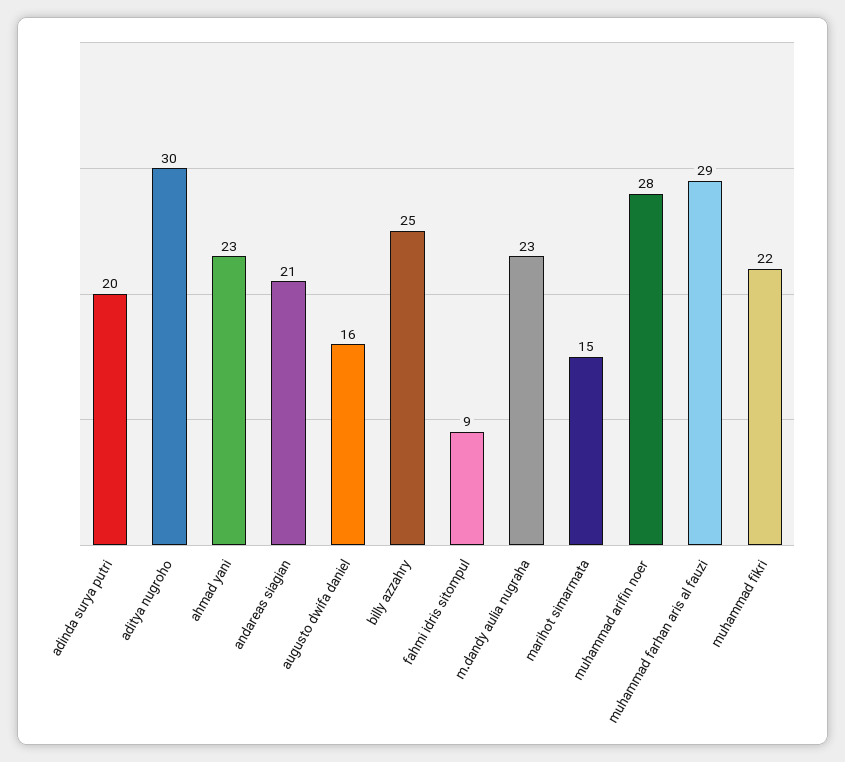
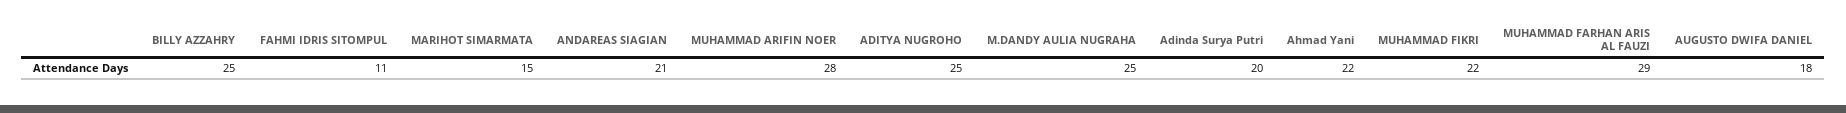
aditya nugroho: 30 -> 25
ahmad yani: 23 -> 22
augusto dwifa daniel: 16 -> 18
fahmi idris sitompul: 9 -> 11
m.dandy aulia nugraha: 23 -> 25

